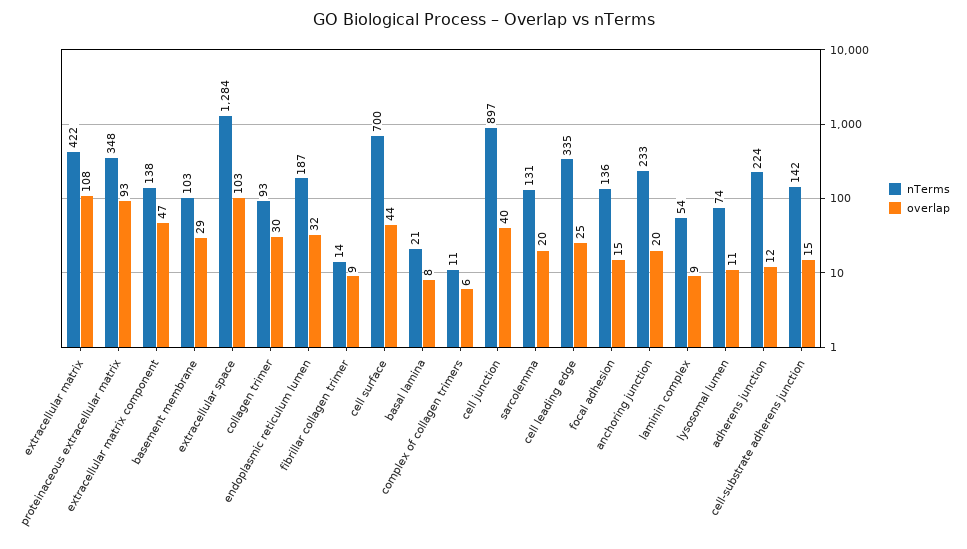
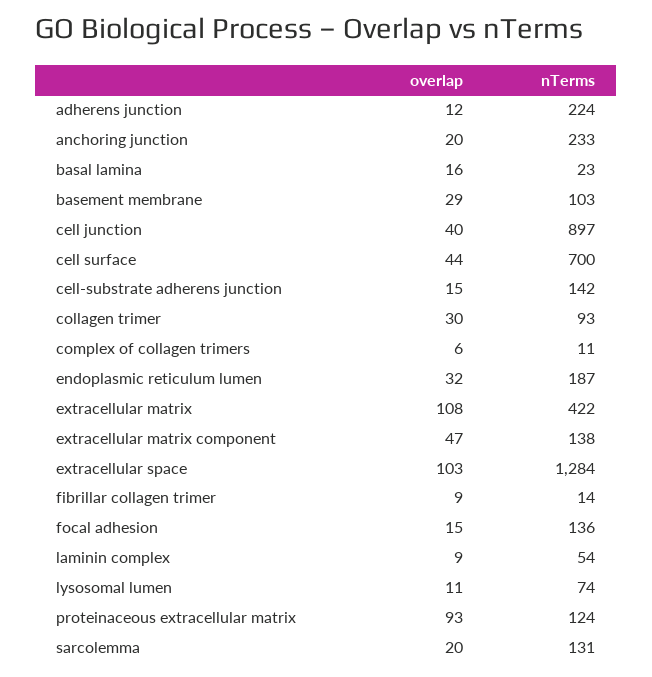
nTerms, proteinaceous extracellular matrix: 348 -> 124
nTerms, basal lamina: 21 -> 23
overlap, basal lamina: 8 -> 16
nTerms, cell leading edge: 335 -> none
overlap, cell leading edge: 25 -> none

